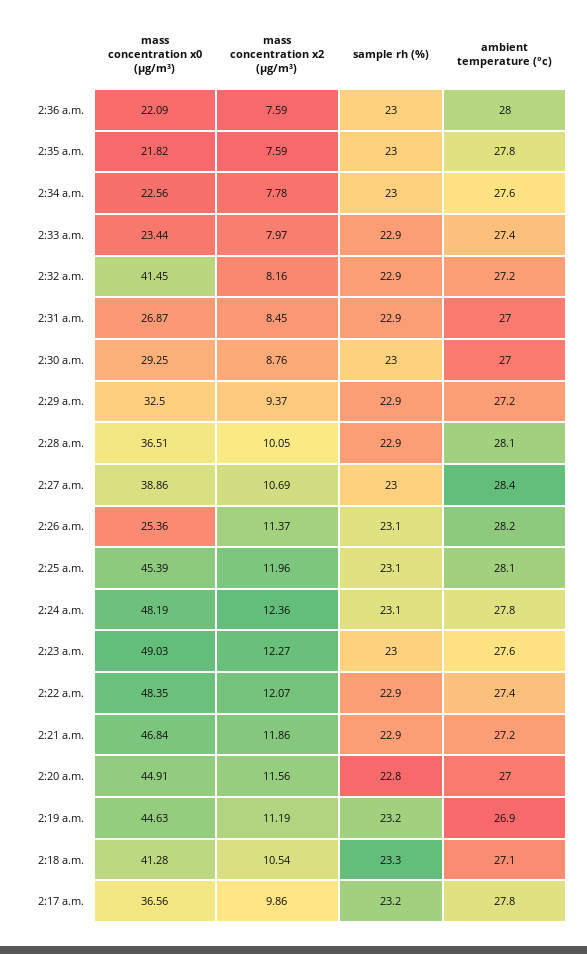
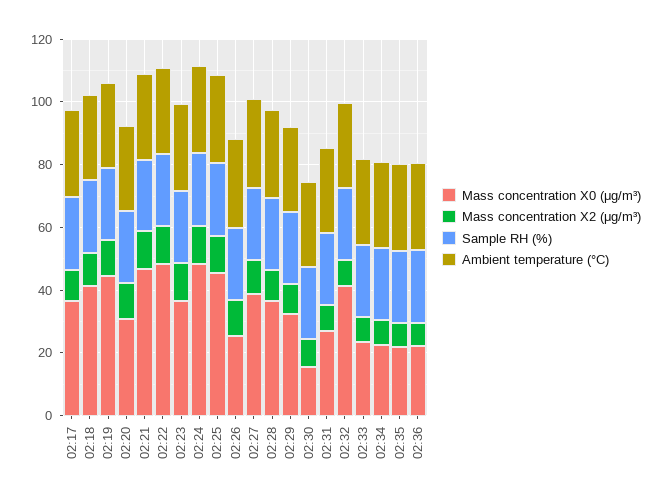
mass concentration x0 (μg/m³), 2:30 a.m.: 29.25 -> 15
mass concentration x0 (μg/m³), 2:23 a.m.: 49.03 -> 35
mass concentration x0 (μg/m³), 2:20 a.m.: 44.91 -> 30

